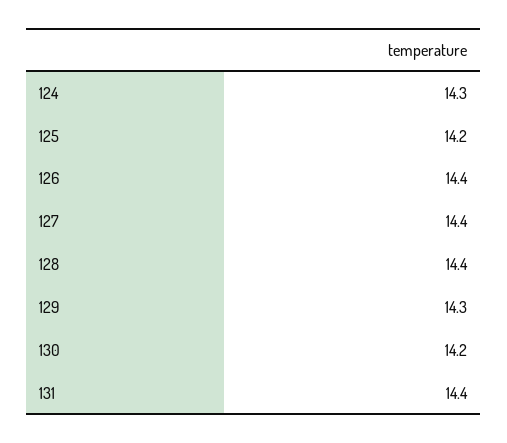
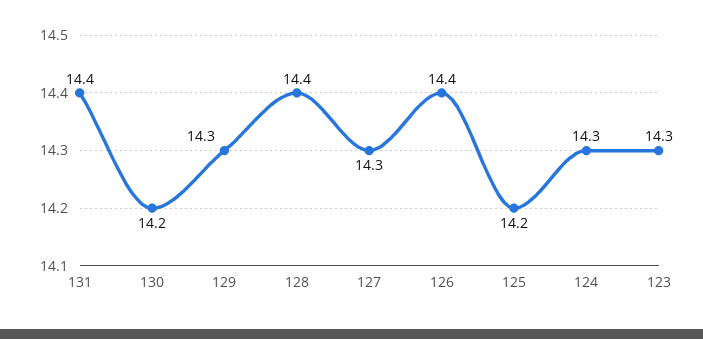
127: 14.4 -> 14.3
123: none -> 14.3

